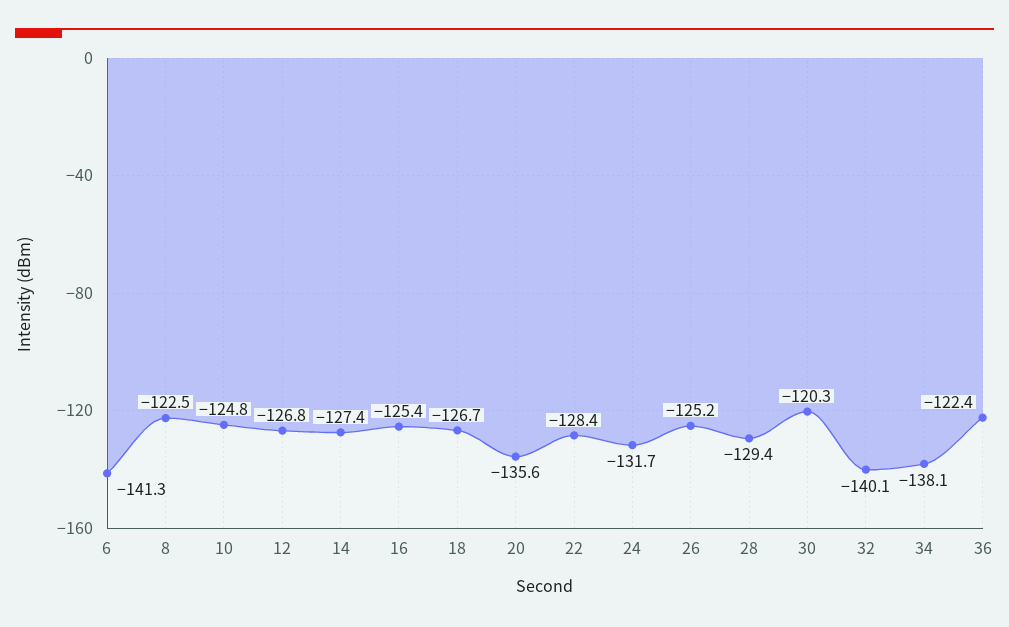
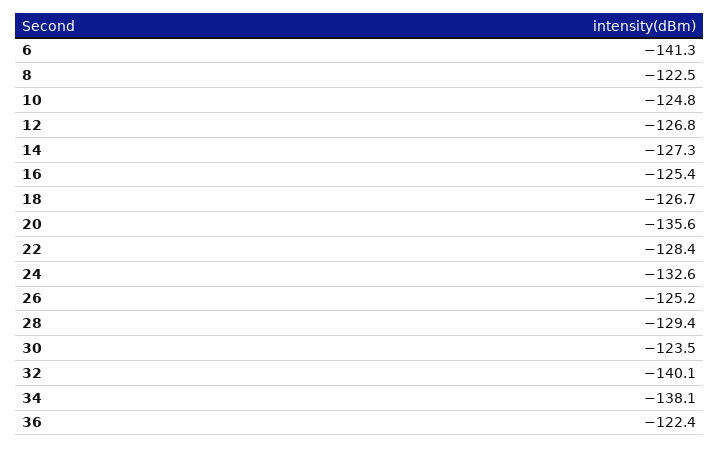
14: -127.4 -> -127.3
24: -131.7 -> -132.6
30: -120.3 -> -123.5

